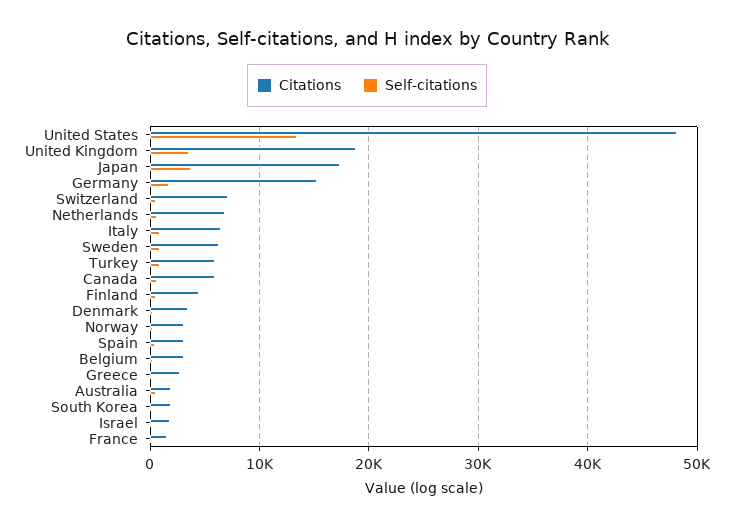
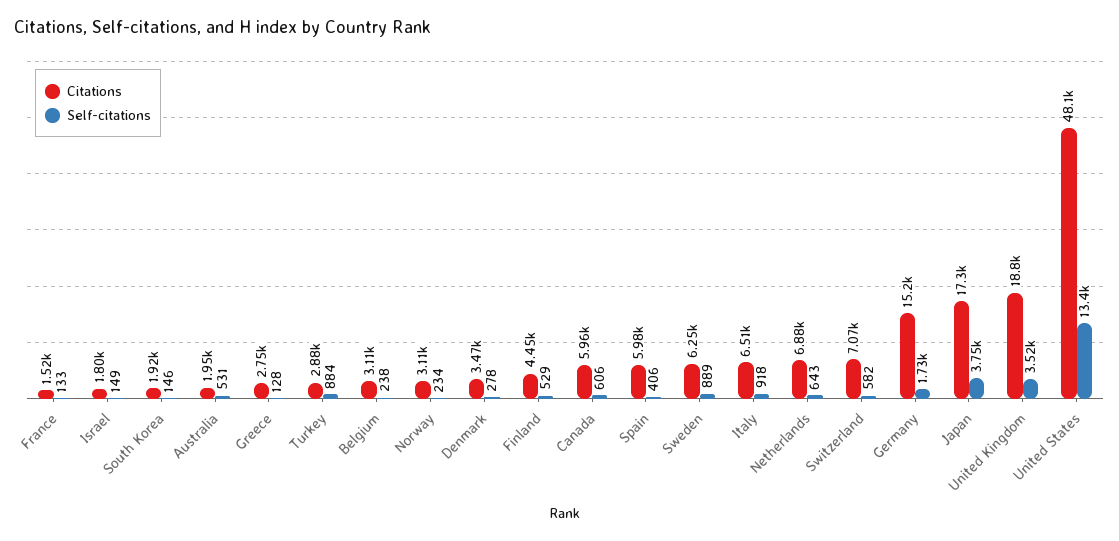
Citations, Turkey: 6000 -> 2880
Citations, Spain: 3000 -> 5980

